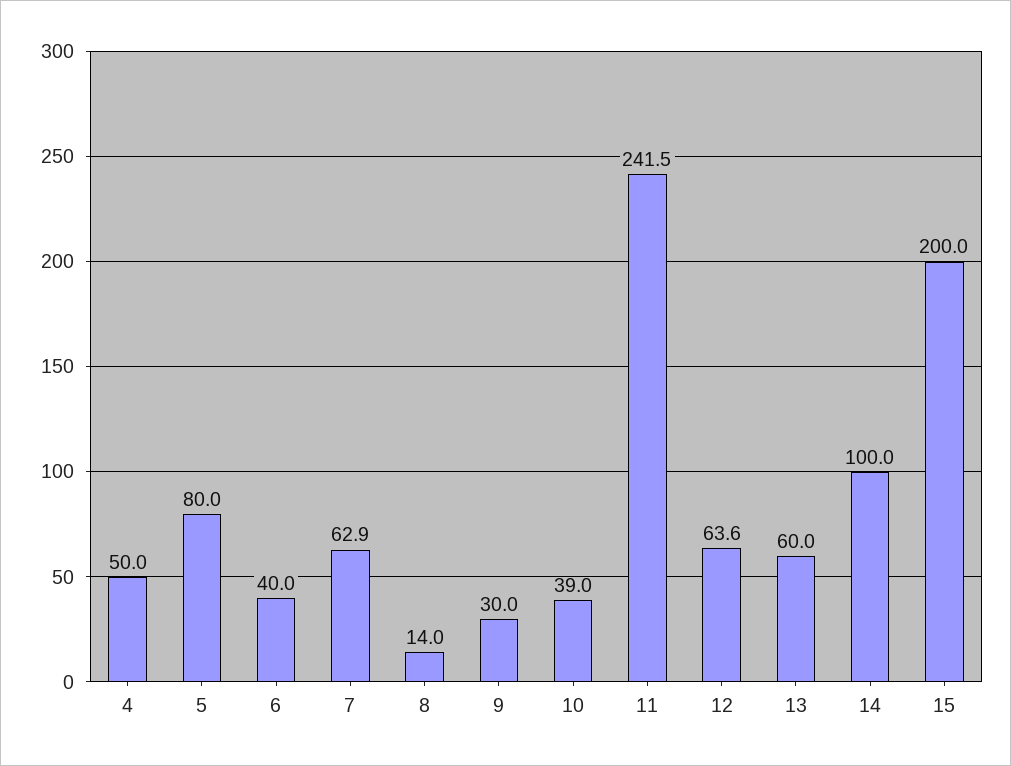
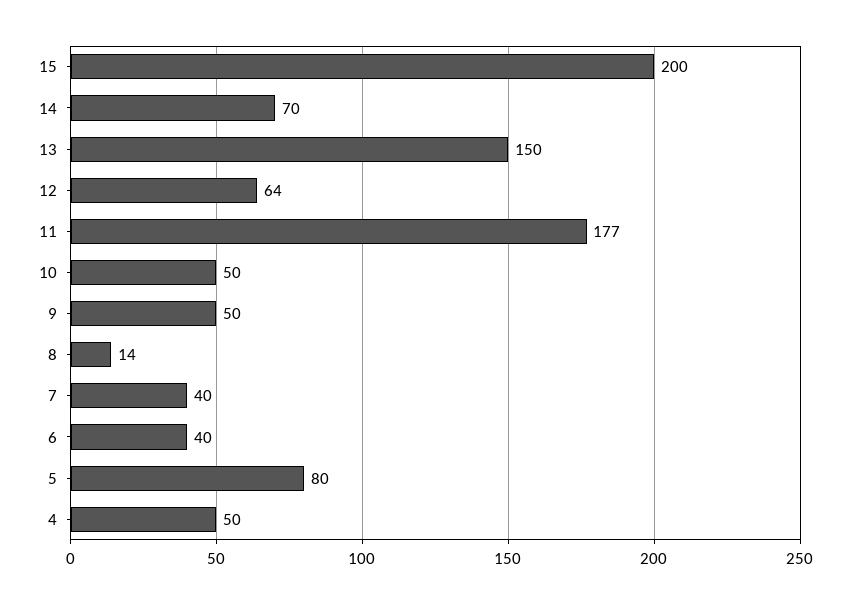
7: 62.9 -> 40
9: 30 -> 50
10: 39 -> 50
11: 241.5 -> 177
13: 60 -> 150
14: 100 -> 70

